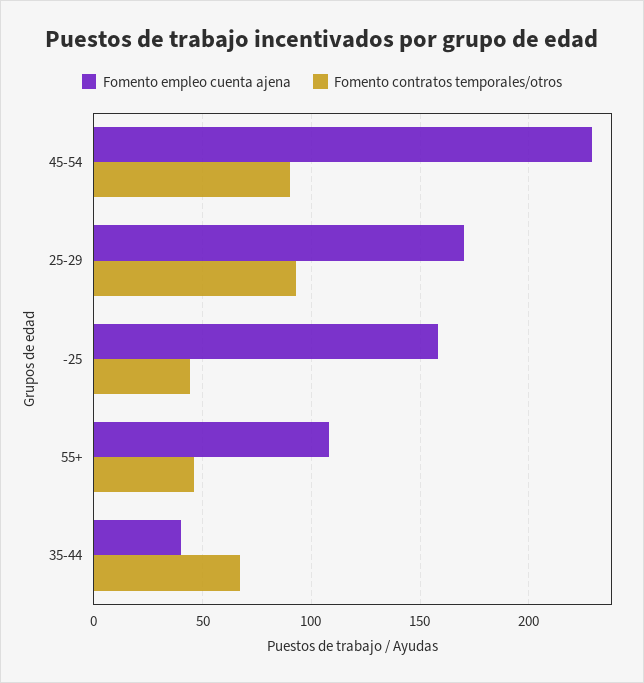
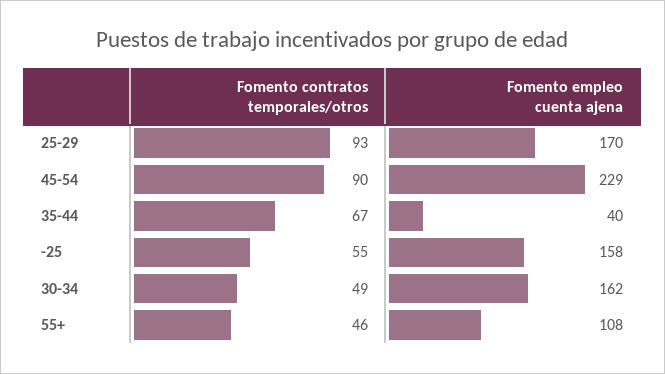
Fomento contratos temporales/otros, -25: 45 -> 55
Fomento contratos temporales/otros, 30-34: none -> 49
Fomento empleo cuenta ajena, 30-34: none -> 162

